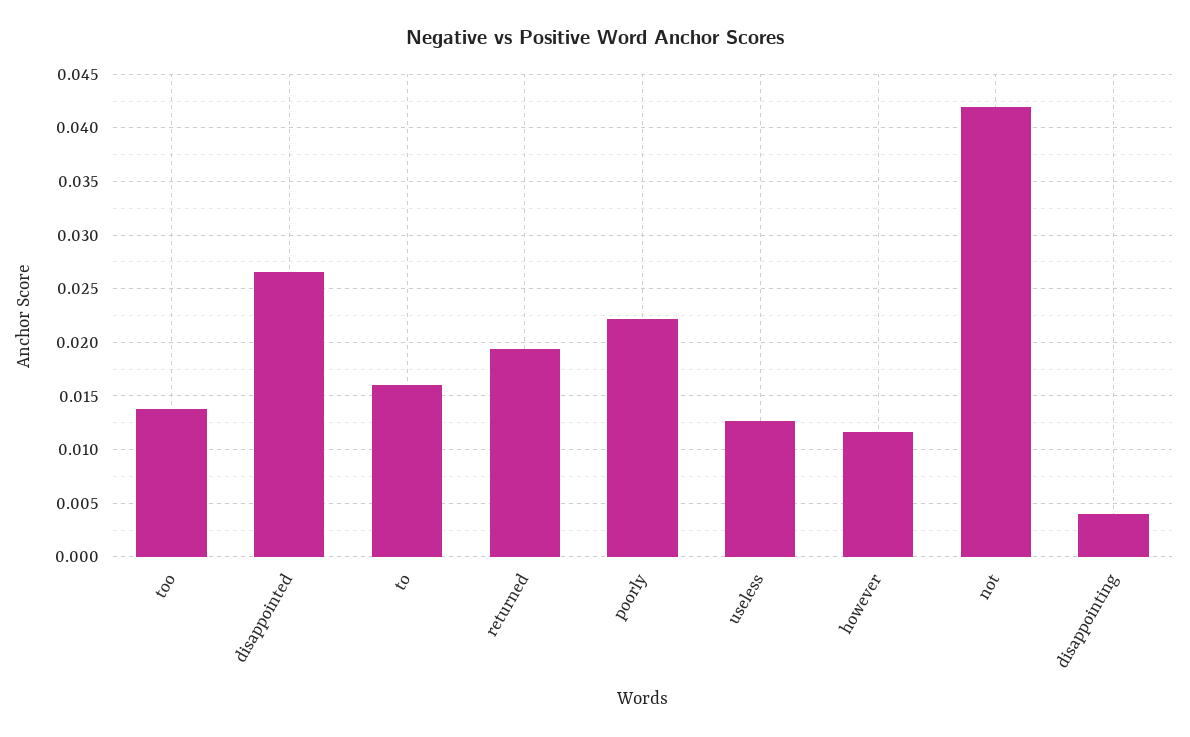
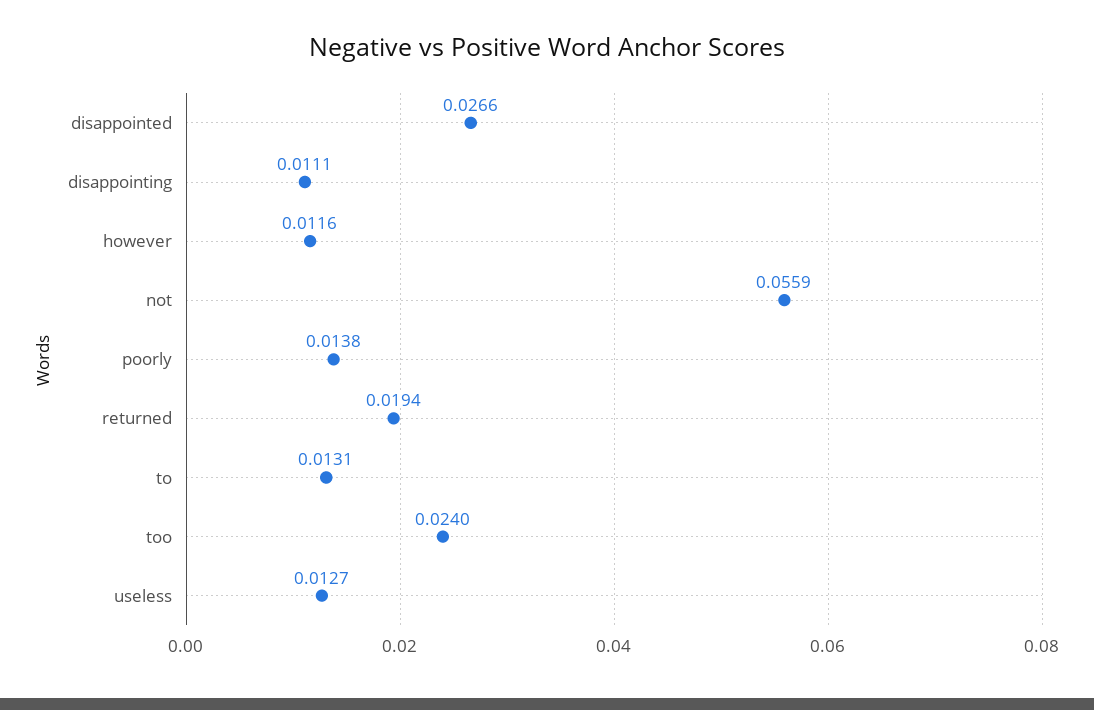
too: 0.014 -> 0.024
to: 0.016 -> 0.0131
poorly: 0.022 -> 0.0138
not: 0.042 -> 0.0559
disappointing: 0.004 -> 0.0111

